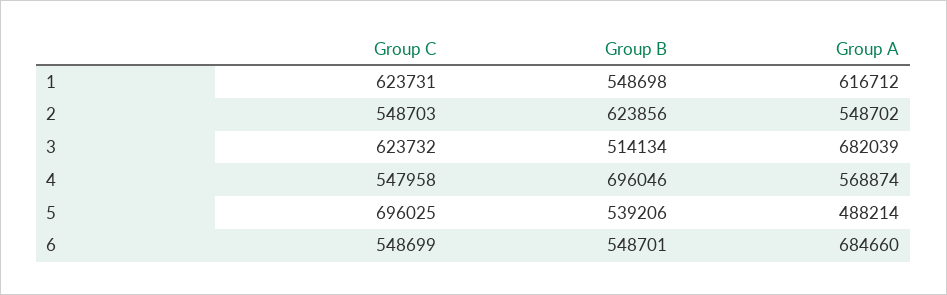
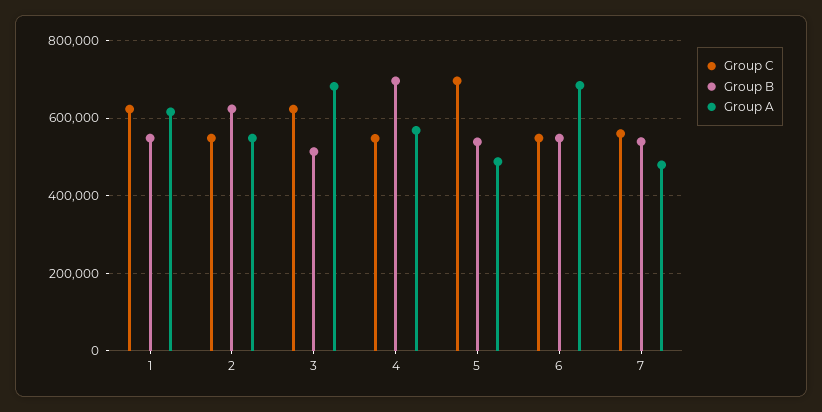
Group C, 7: none -> 560000
Group B, 7: none -> 540000
Group A, 7: none -> 480000

